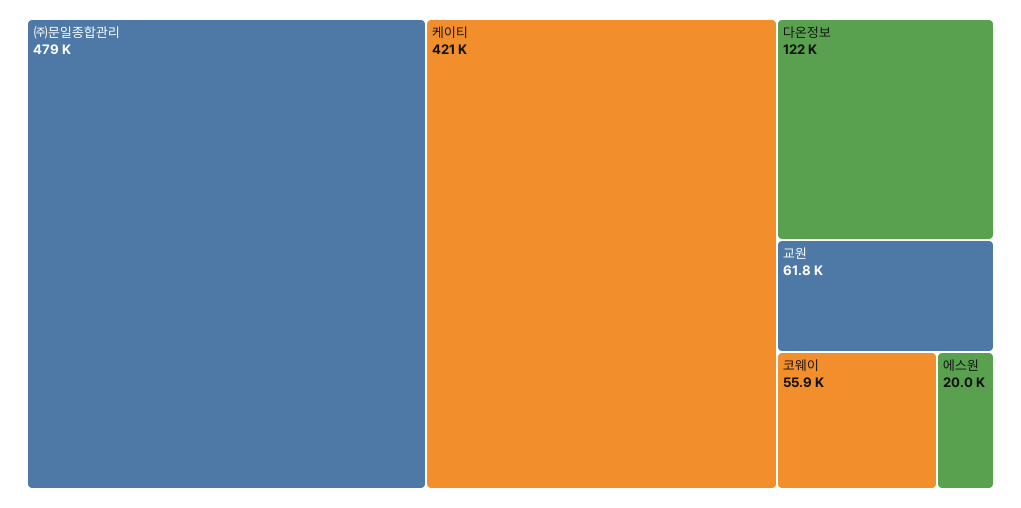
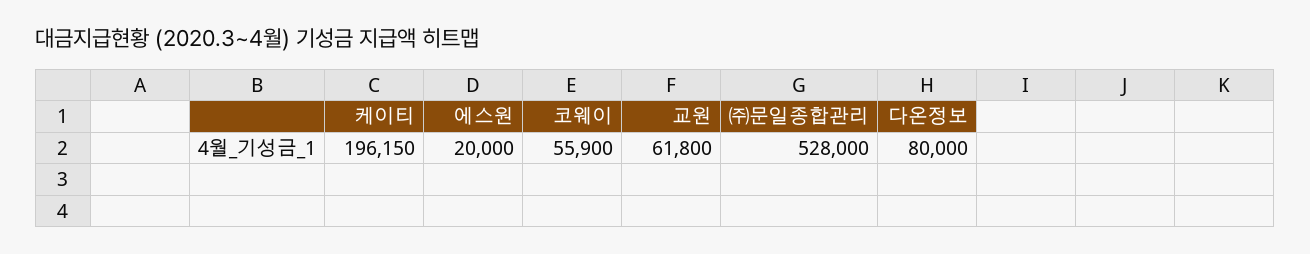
㈜문일종합관리: 479000 -> 528000
케이티: 421000 -> 196150
다온정보: 122000 -> 80000

